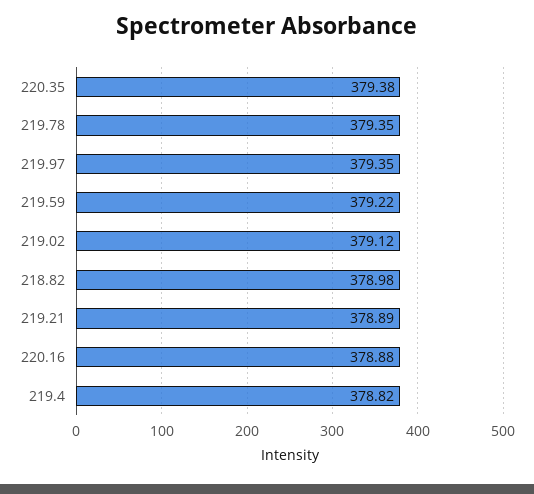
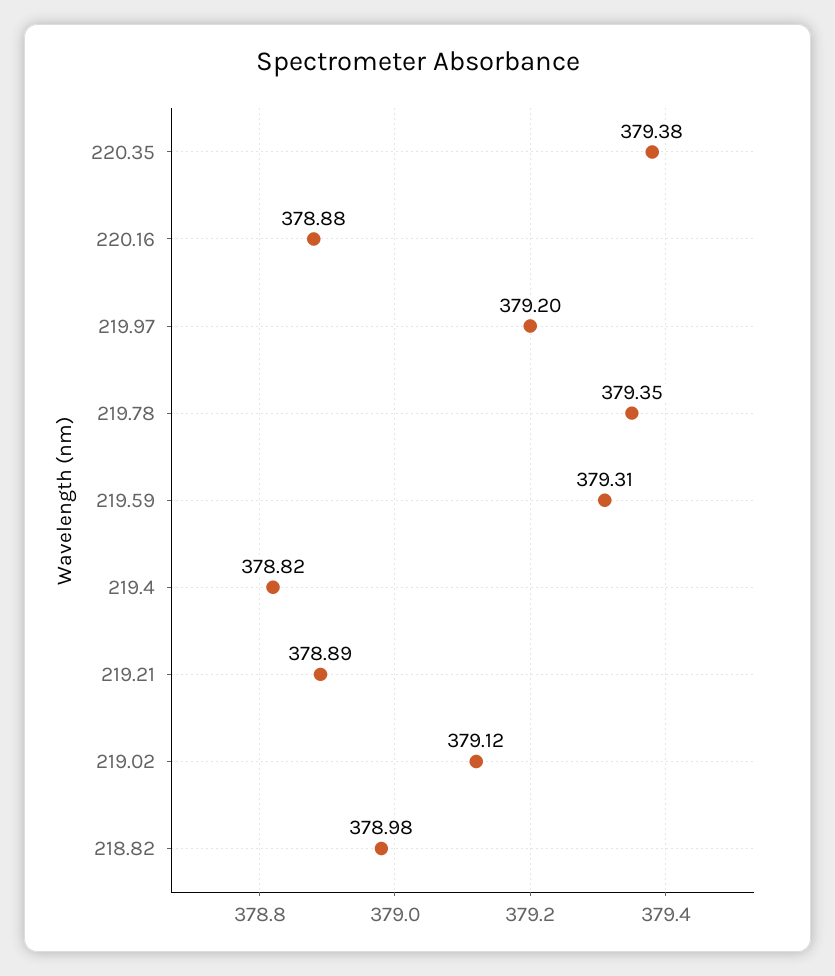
219.97: 379.35 -> 379.2
219.59: 379.22 -> 379.31

